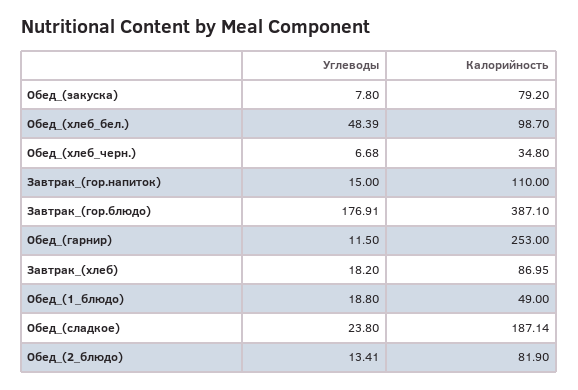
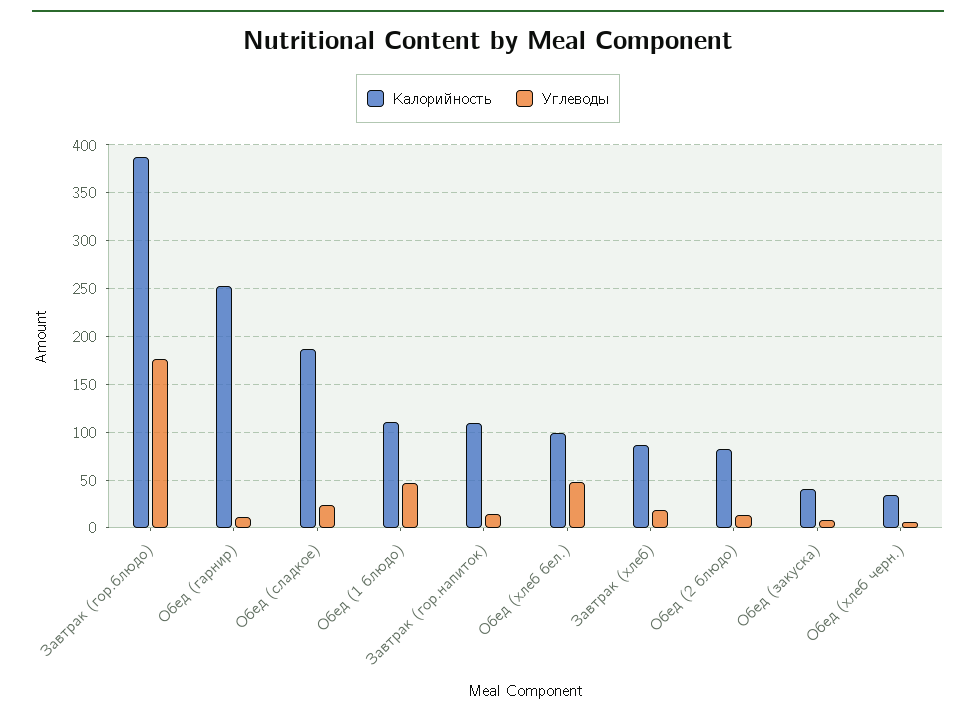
Калорийность, Обед_(закуска): 79.2 -> 40
Углеводы, Обед_(1_блюдо): 18.8 -> 50
Калорийность, Обед_(1_блюдо): 49 -> 110

